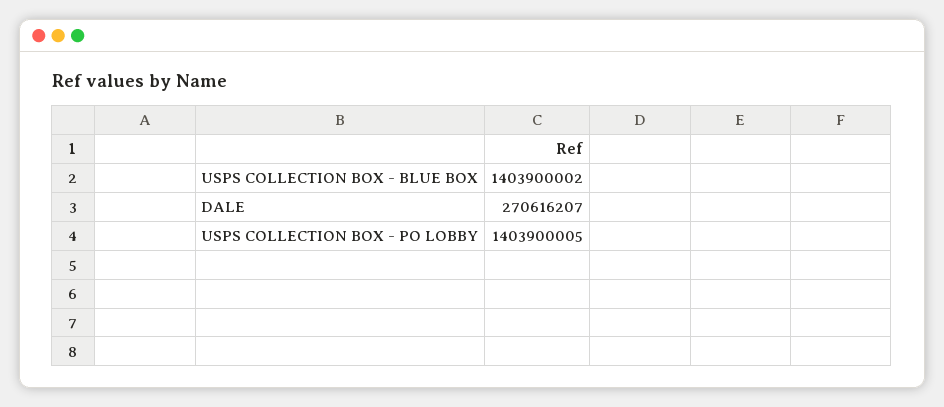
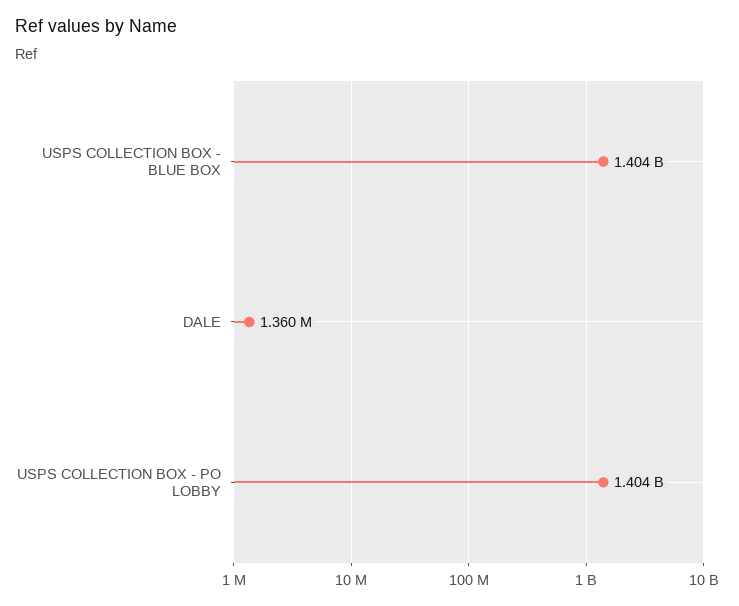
DALE: 270616207 -> 1360000

